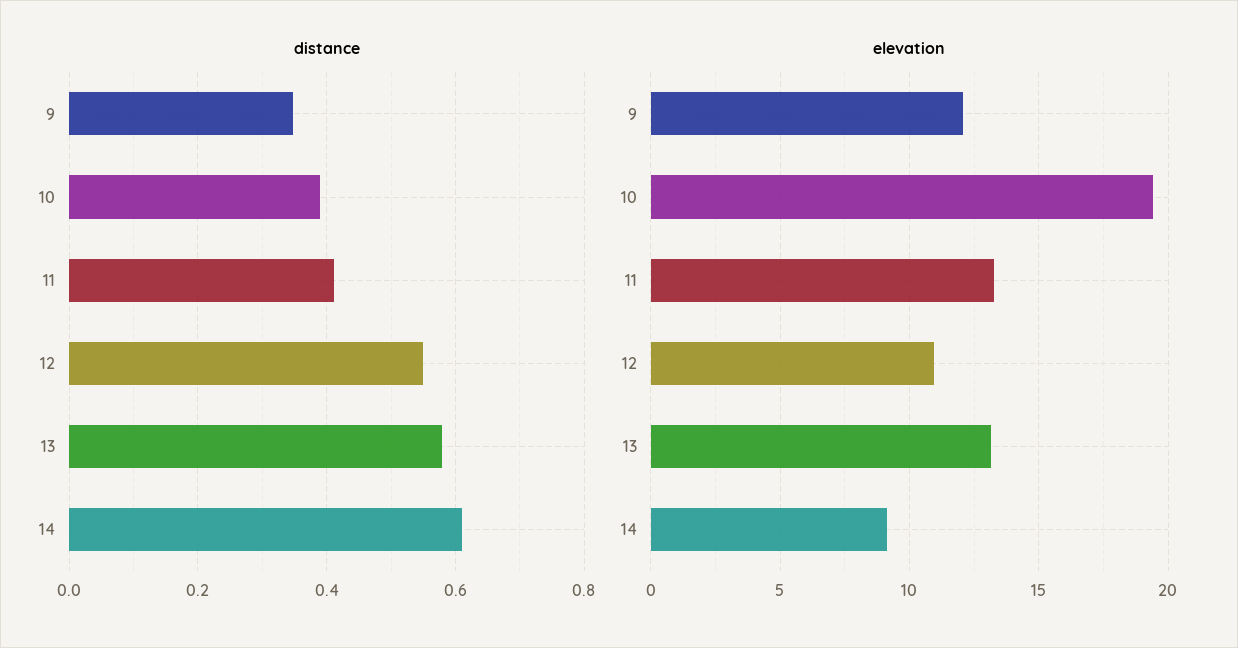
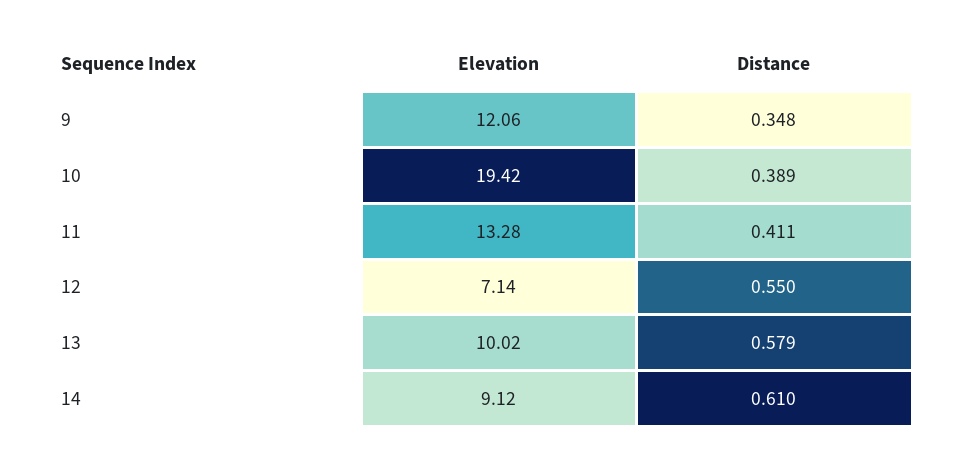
elevation, 12: 11 -> 7.14
elevation, 13: 13 -> 10.02

